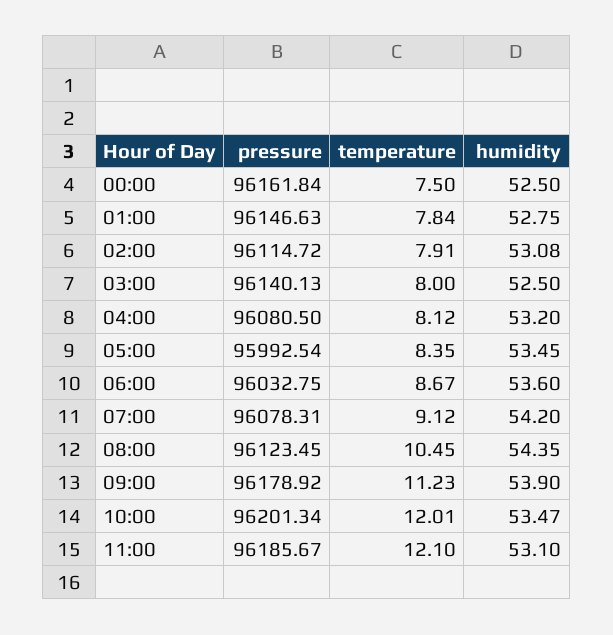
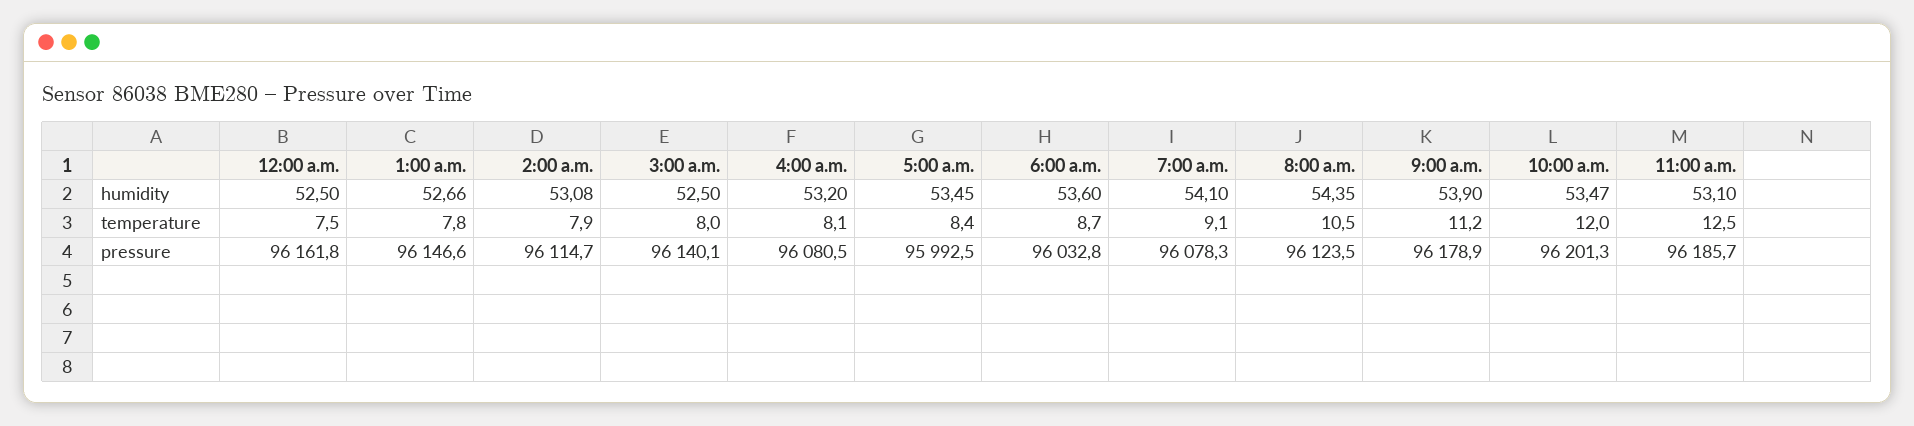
humidity, 01:00: 52.75 -> 52.66
humidity, 07:00: 54.2 -> 54.1
temperature, 11:00: 12.1 -> 12.5

